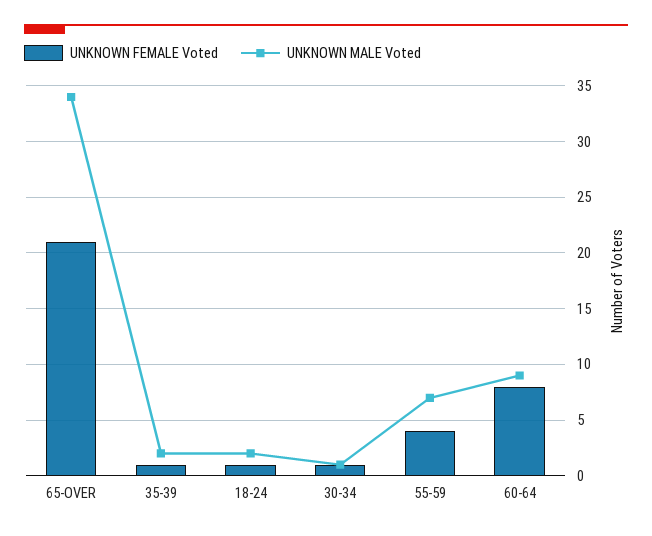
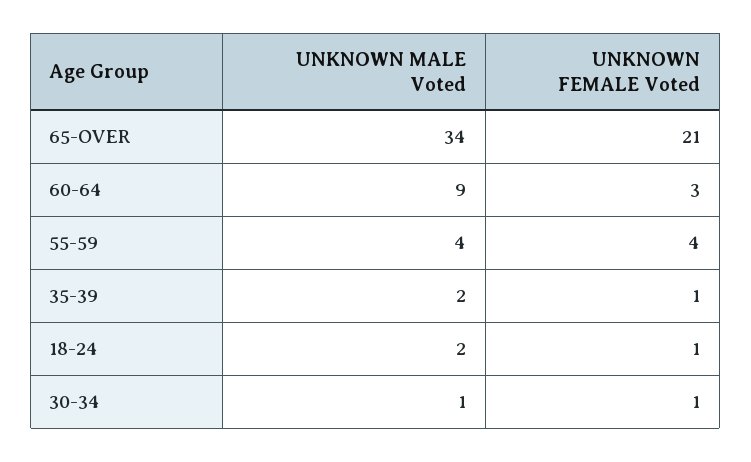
UNKNOWN MALE Voted, 55-59: 7 -> 4
UNKNOWN FEMALE Voted, 60-64: 8 -> 3

